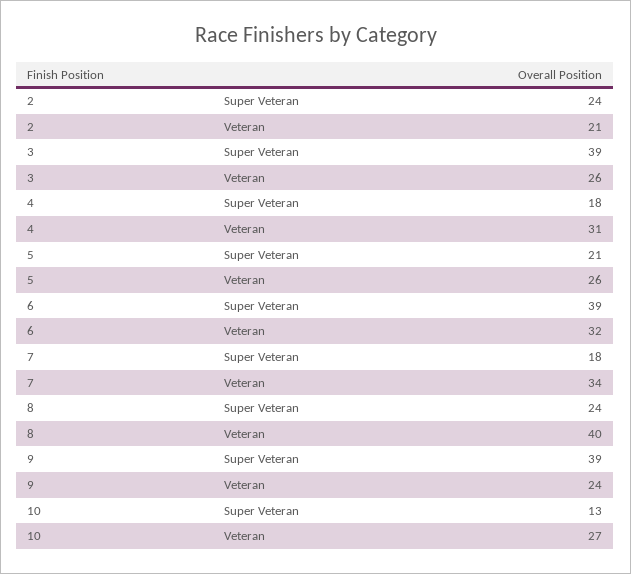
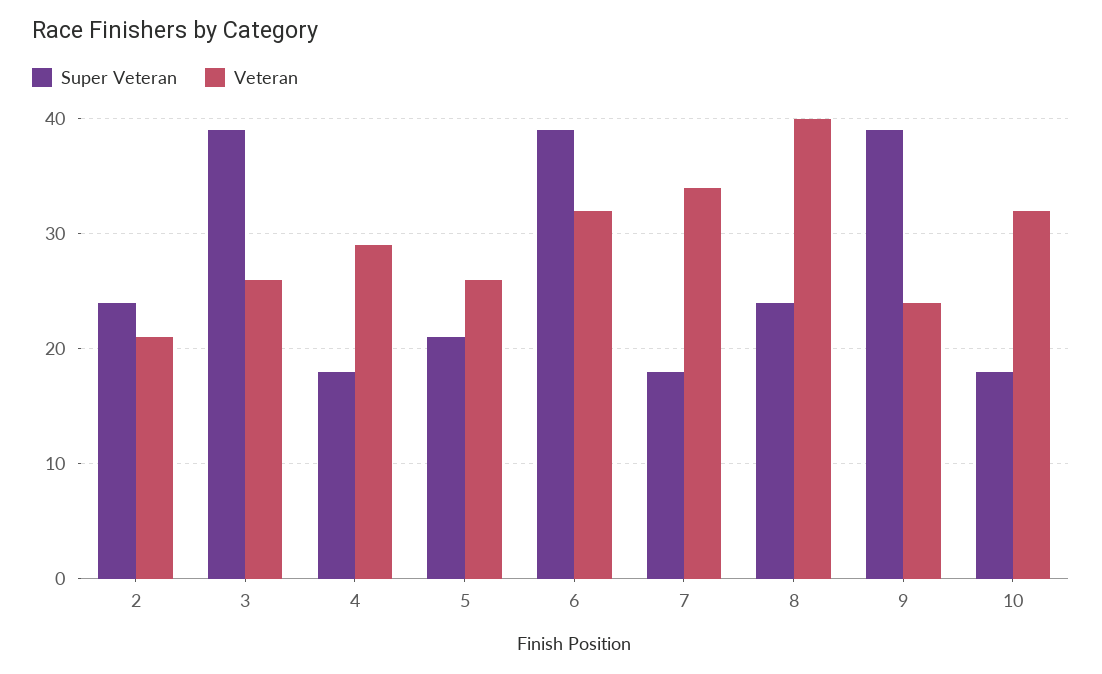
Veteran, 4: 31 -> 29
Super Veteran, 10: 13 -> 18
Veteran, 10: 27 -> 32

